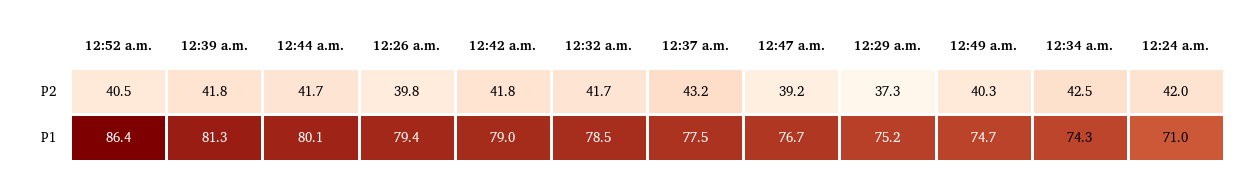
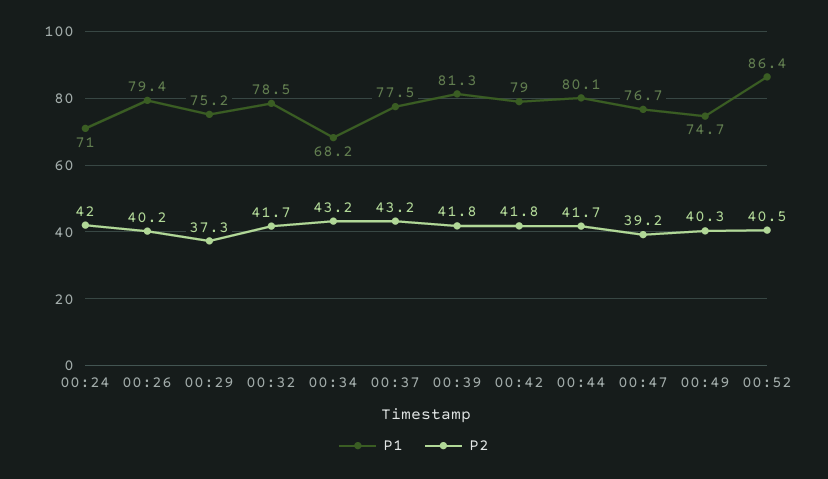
P2, 12:26 a.m.: 39.8 -> 40.2
P2, 12:34 a.m.: 42.5 -> 43.2
P1, 12:34 a.m.: 74.3 -> 68.2

